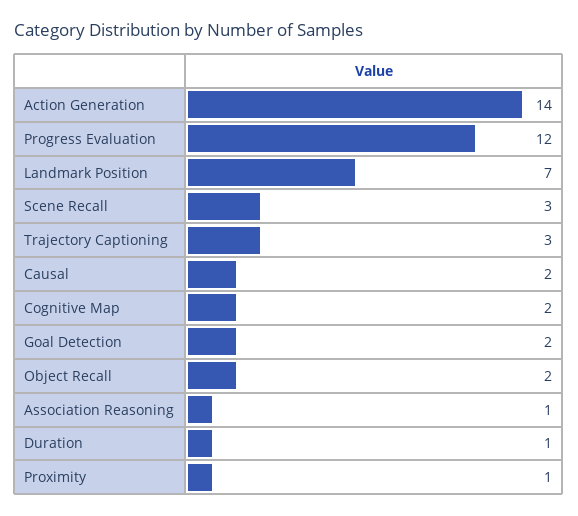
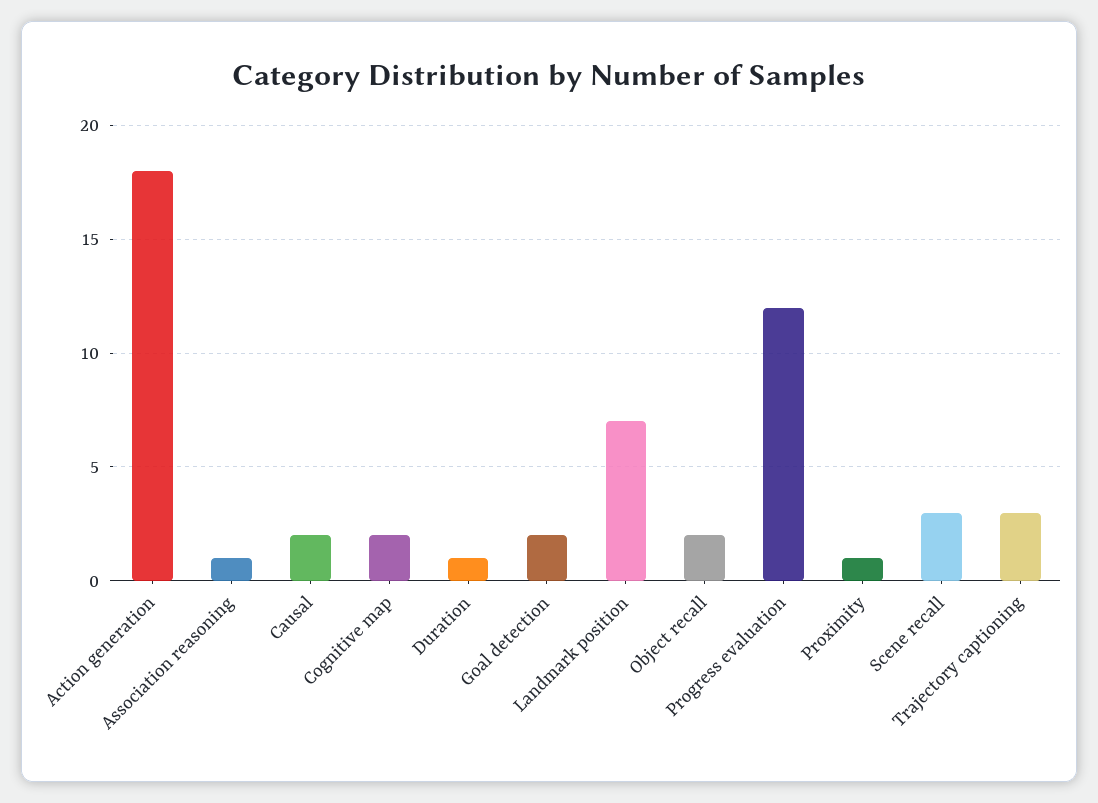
Action Generation: 14 -> 18

